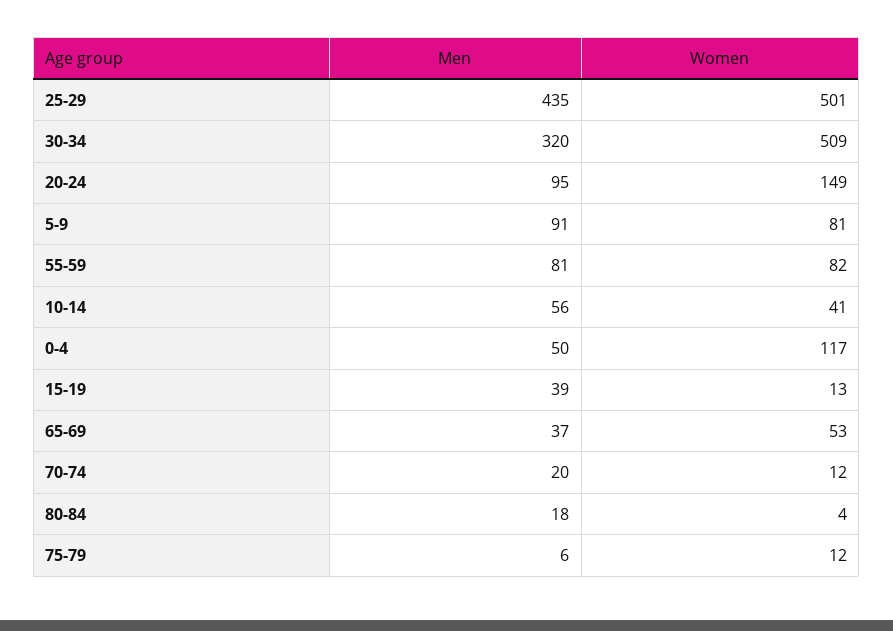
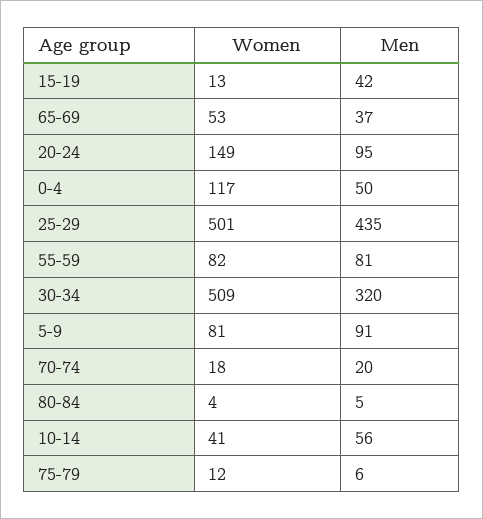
Men, 15-19: 39 -> 42
Women, 70-74: 12 -> 18
Men, 80-84: 18 -> 5

